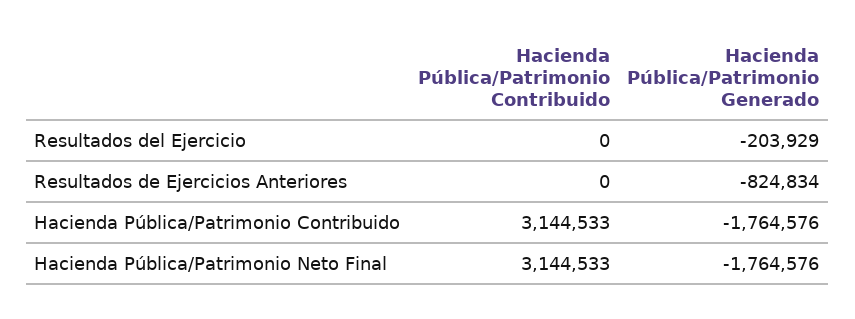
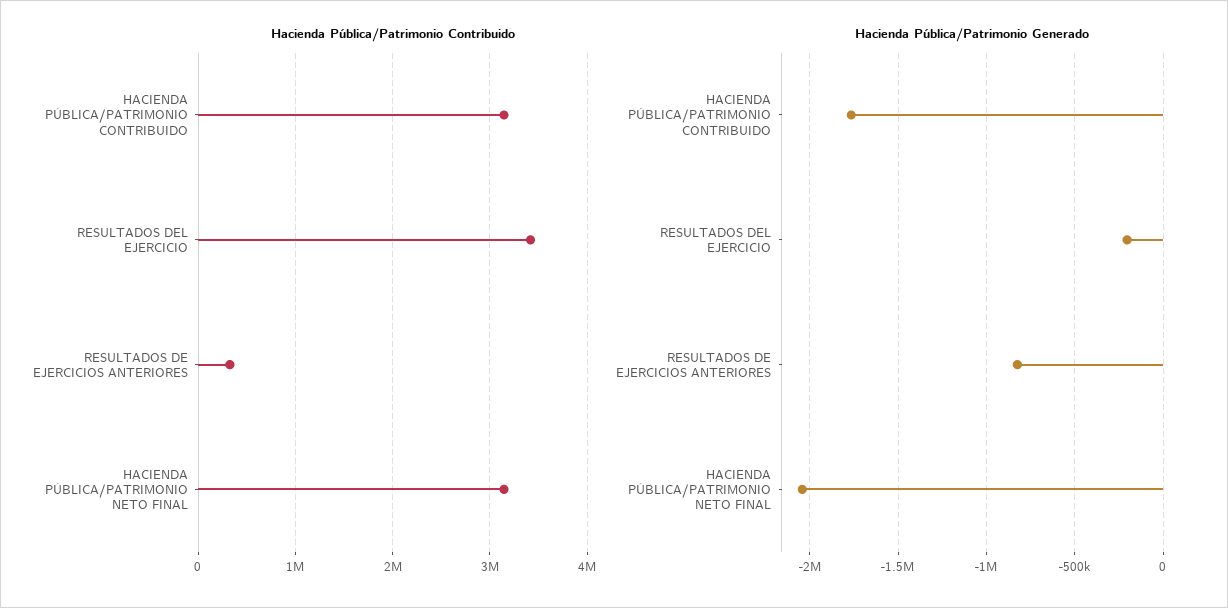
Hacienda Pública/Patrimonio Contribuido, Resultados del Ejercicio: 0 -> 3400000
Hacienda Pública/Patrimonio Contribuido, Resultados de Ejercicios Anteriores: 0 -> 300000
Hacienda Pública/Patrimonio Generado, Hacienda Pública/Patrimonio Neto Final: -1764576 -> -2050000

